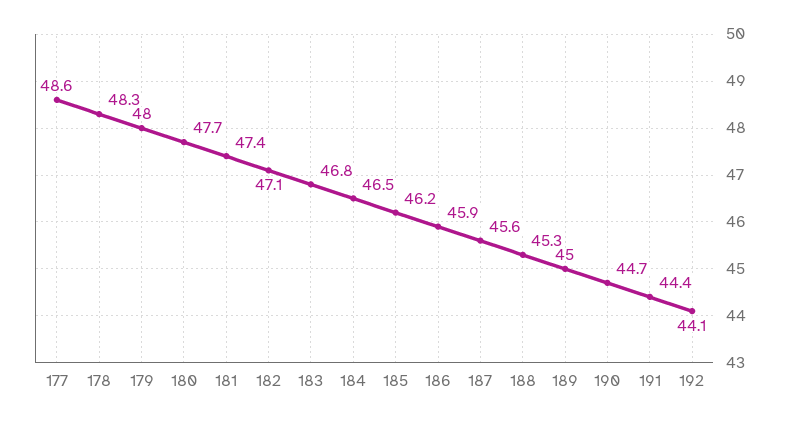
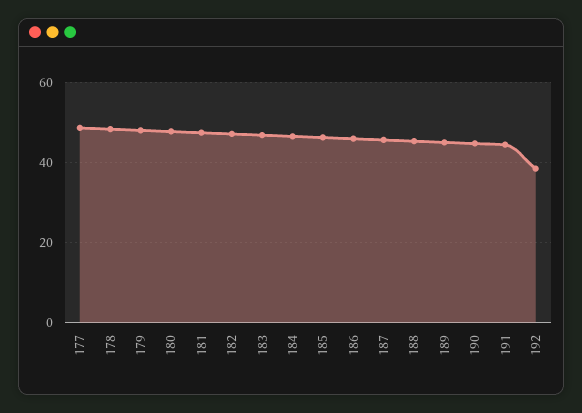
192: 44.1 -> 38

